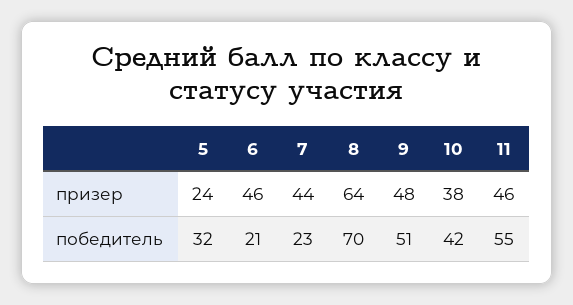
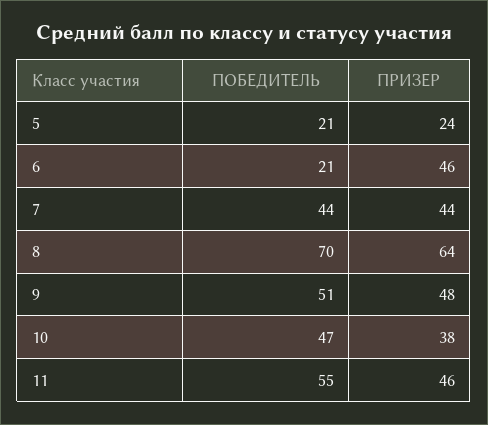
5, победитель: 32 -> 21
7, победитель: 23 -> 44
10, победитель: 42 -> 47

